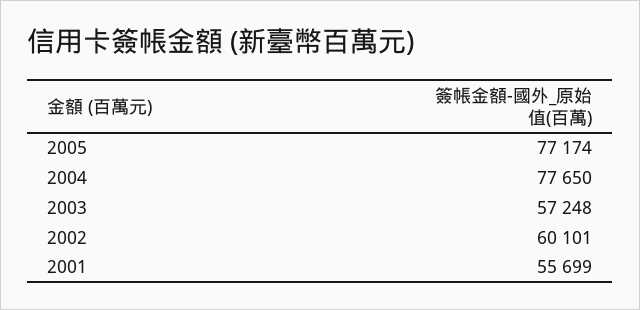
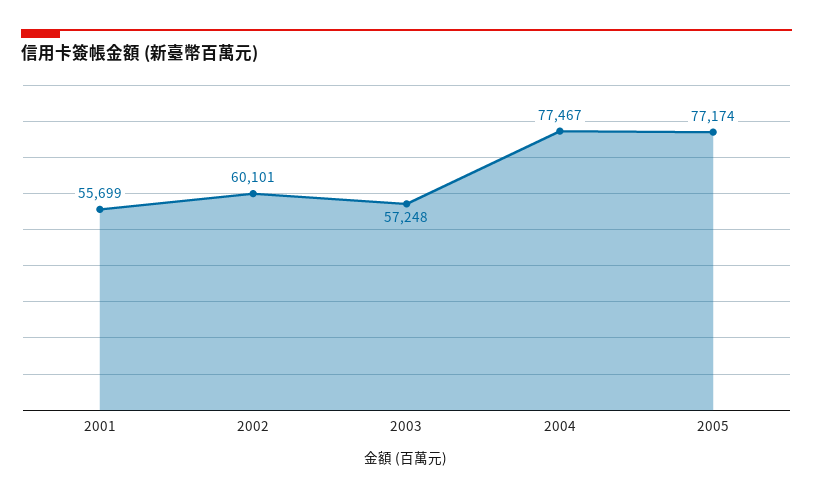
2004: 77650 -> 77467

